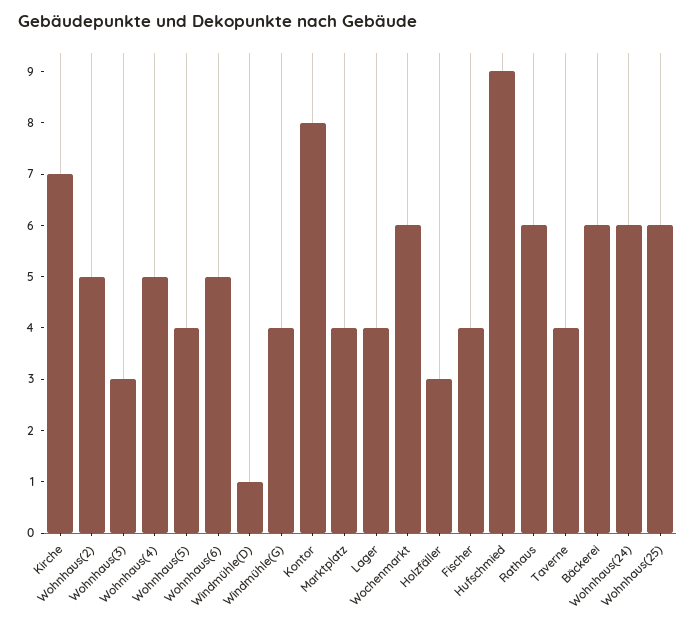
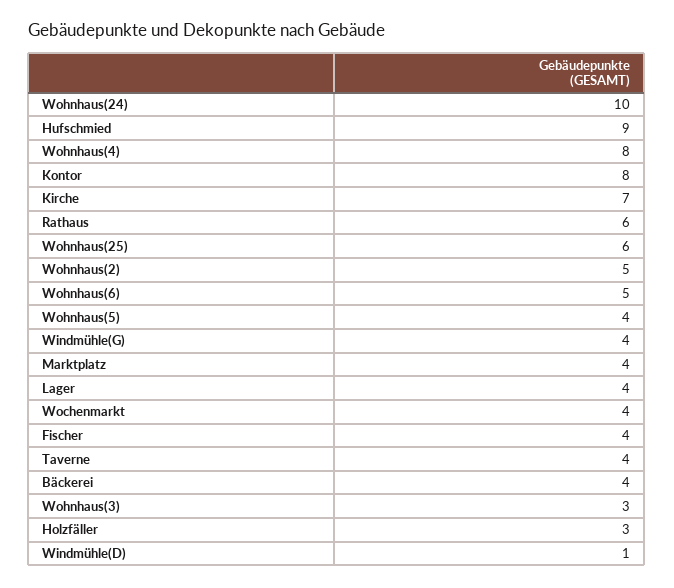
Wohnhaus(4): 5 -> 8
Wochenmarkt: 6 -> 4
Bäckerei: 6 -> 4
Wohnhaus(24): 6 -> 10

